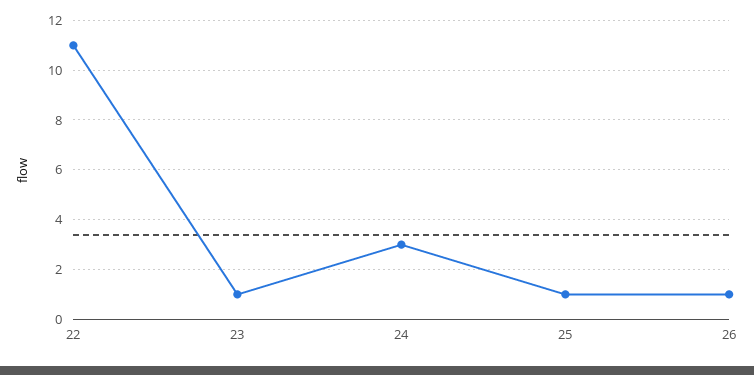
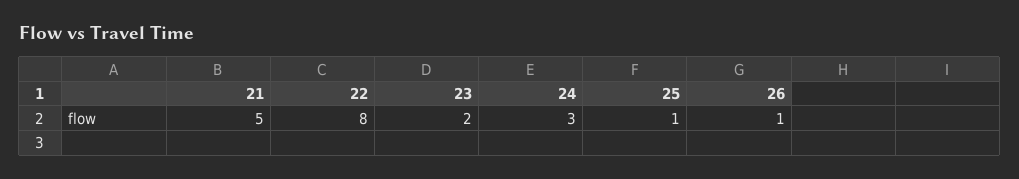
22: 11 -> 8
23: 1 -> 2
21: none -> 5

